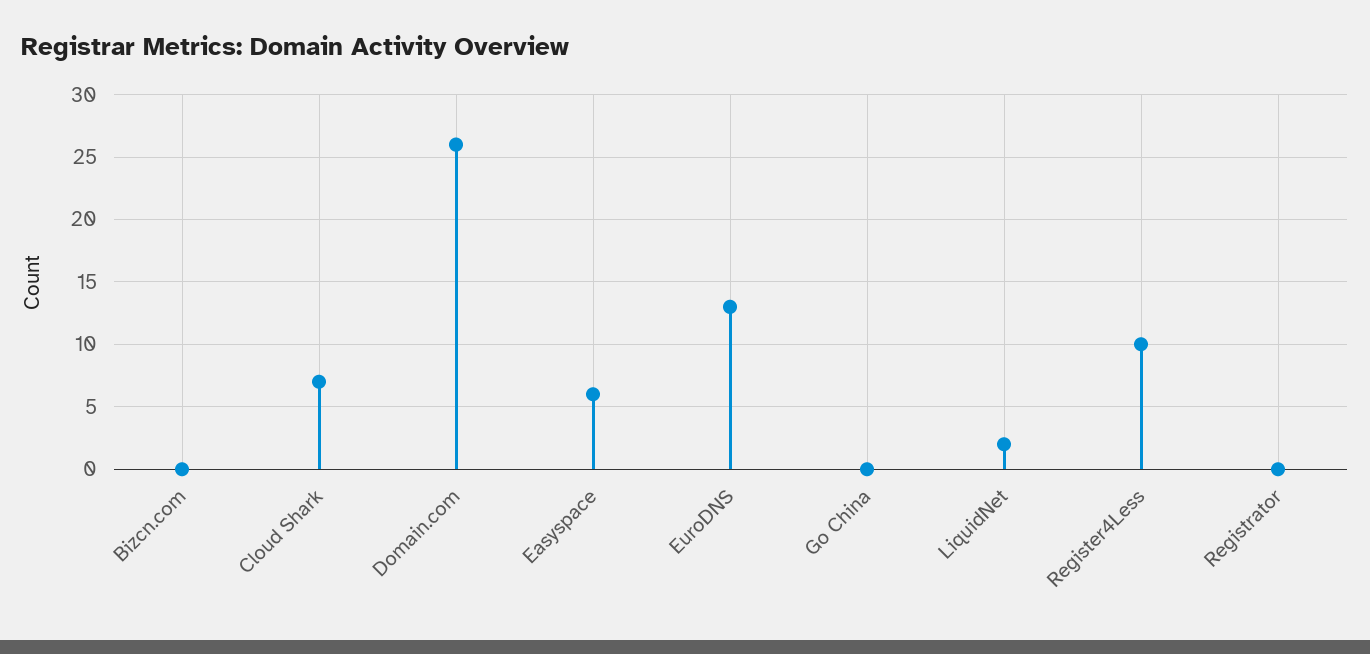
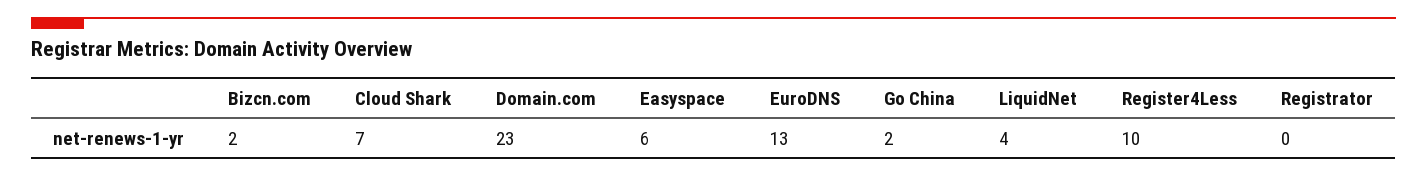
Bizcn.com: 0 -> 2
Domain.com: 26 -> 23
Go China: 0 -> 2
LiquidNet: 2 -> 4

